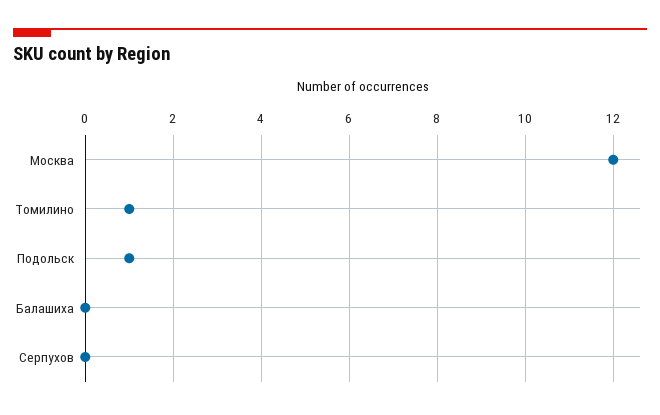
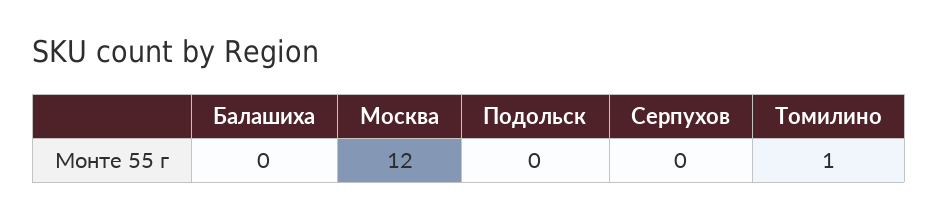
Подольск: 1 -> 0

